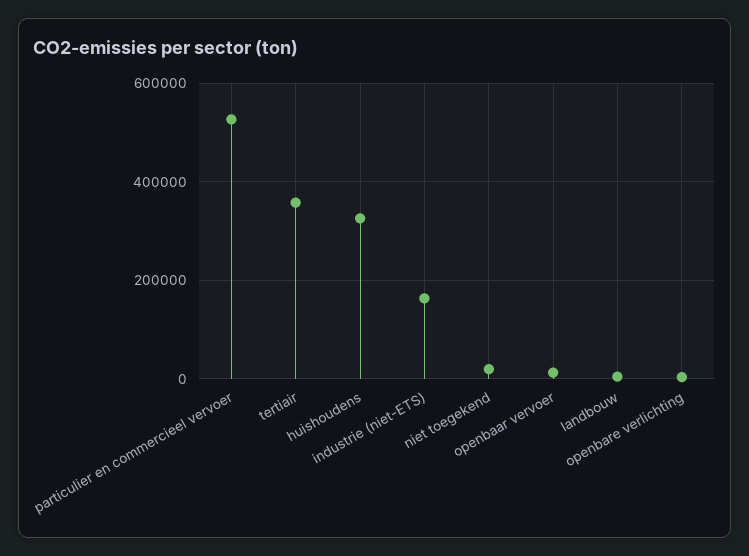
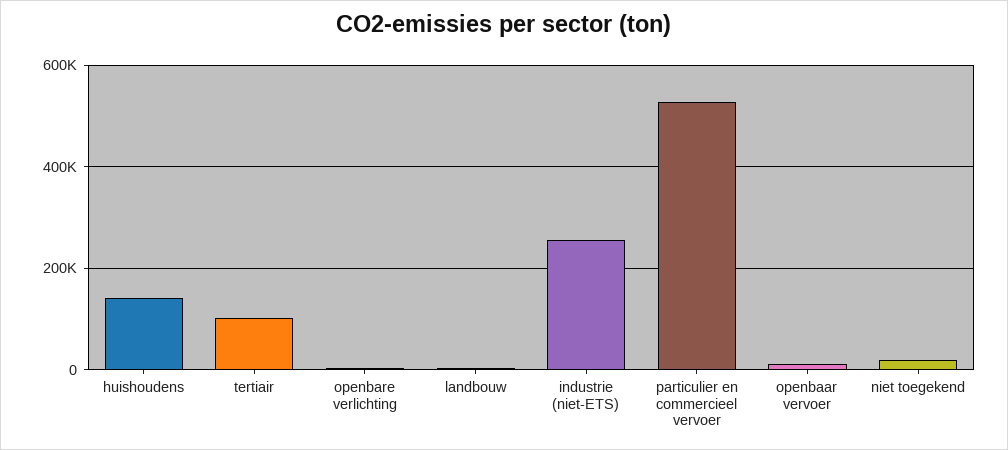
tertiair: 360000 -> 100000
huishoudens: 320000 -> 140000
industrie (niet-ETS): 160000 -> 260000

